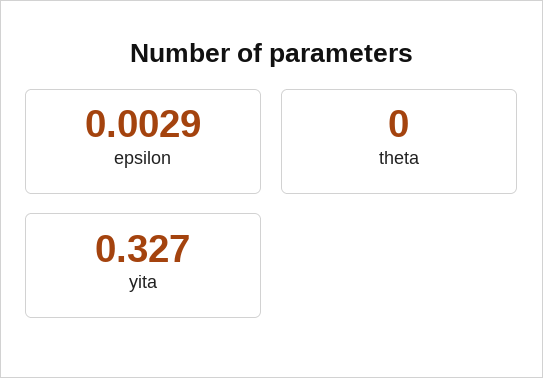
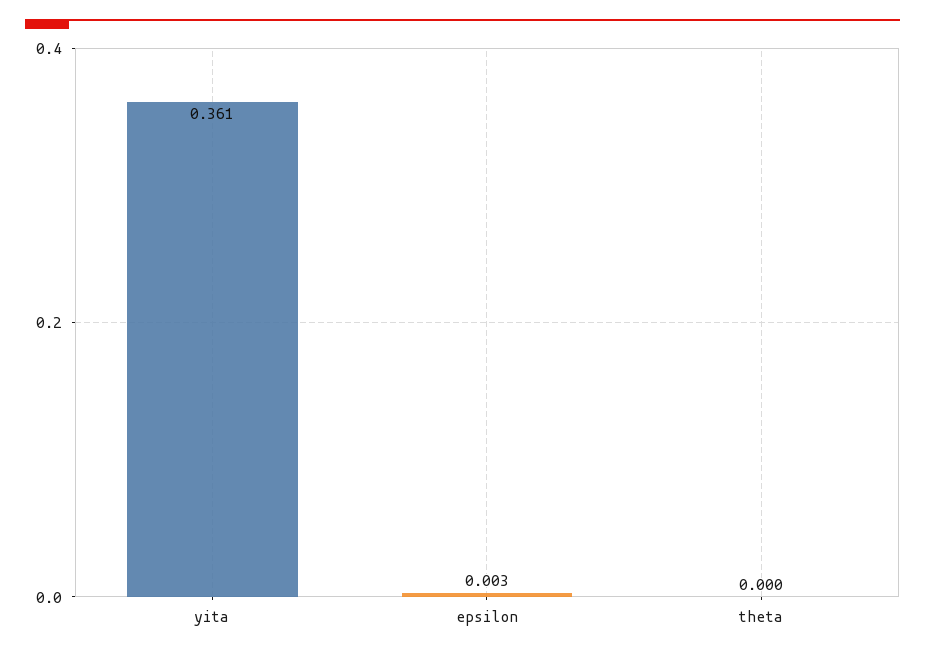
yita: 0.327 -> 0.361

